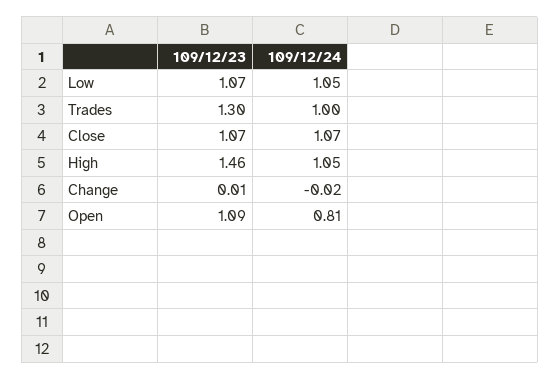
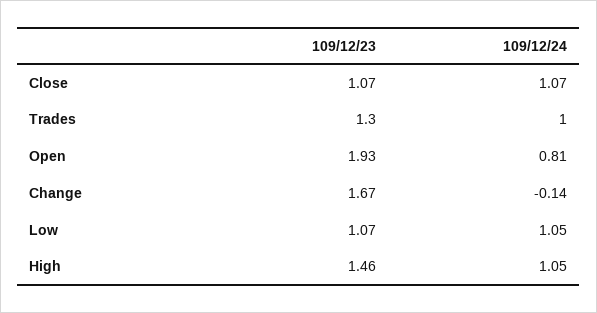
109/12/23, Change: 0.01 -> 1.67
109/12/24, Change: -0.02 -> -0.14
109/12/23, Open: 1.09 -> 1.93

